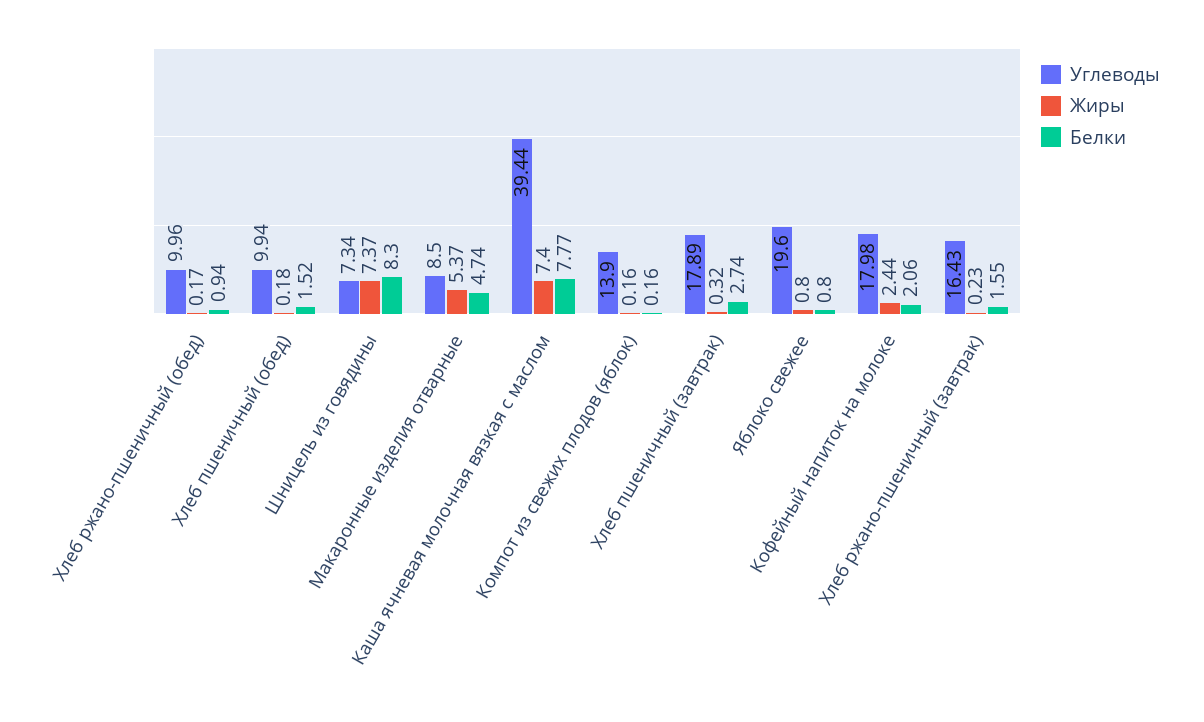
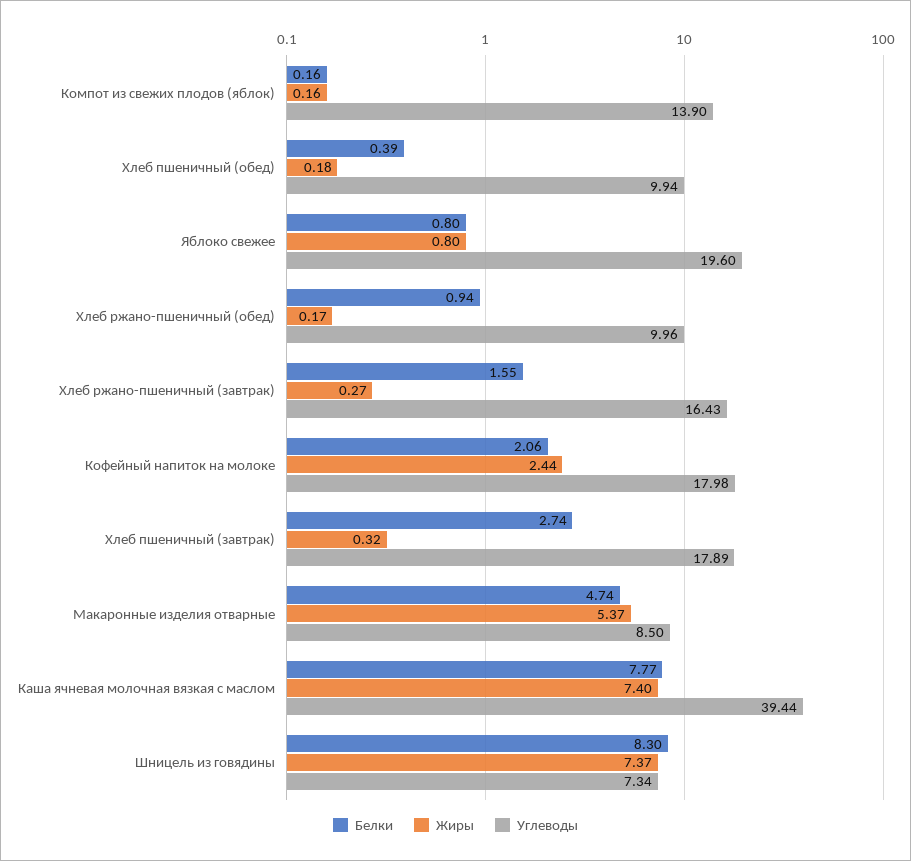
Белки, Хлеб пшеничный (обед): 1.52 -> 0.39
Жиры, Хлеб ржано-пшеничный (завтрак): 0.23 -> 0.27

